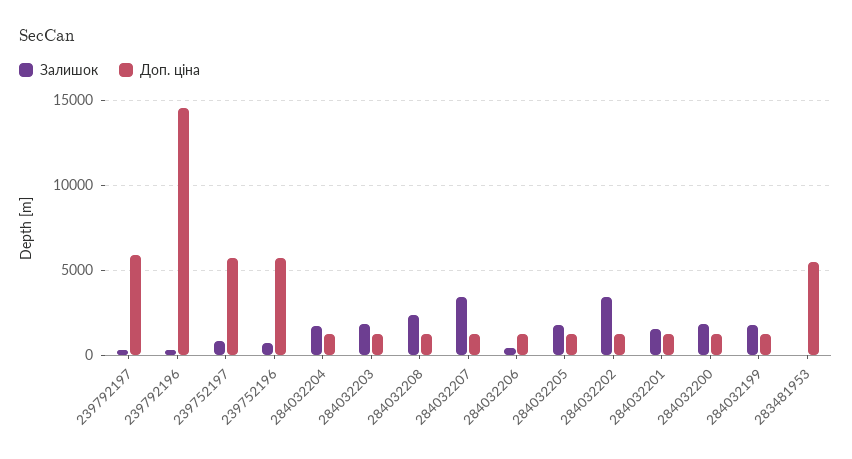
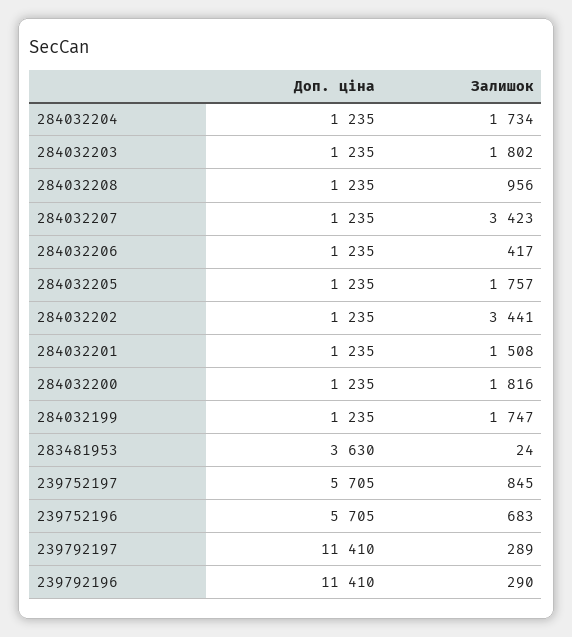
Доп. ціна, 239792197: 6000 -> 11410
Доп. ціна, 239792196: 14500 -> 11410
Залишок, 284032208: 2500 -> 956
Доп. ціна, 283481953: 5500 -> 3630

